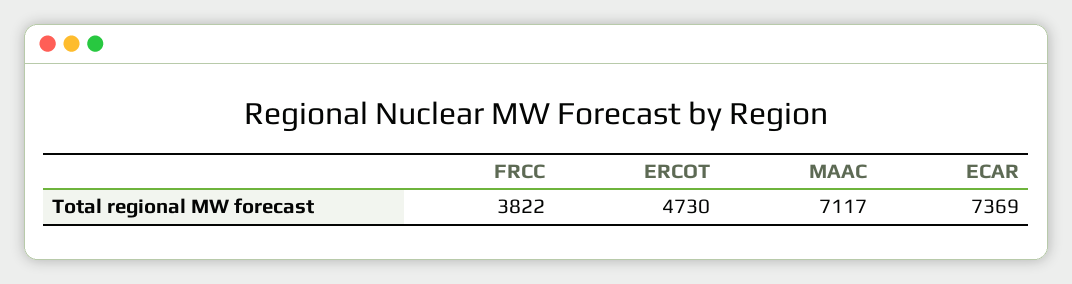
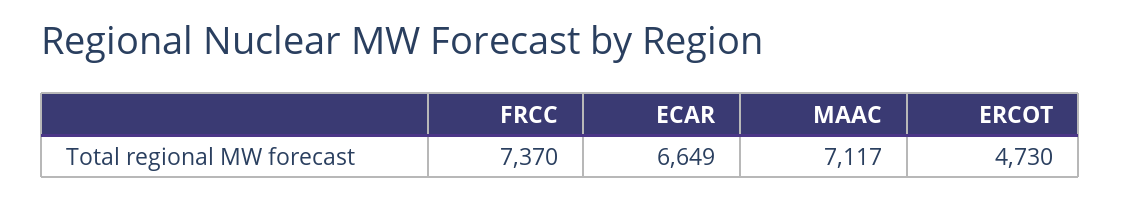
FRCC: 3822 -> 7370
ECAR: 7369 -> 6649

